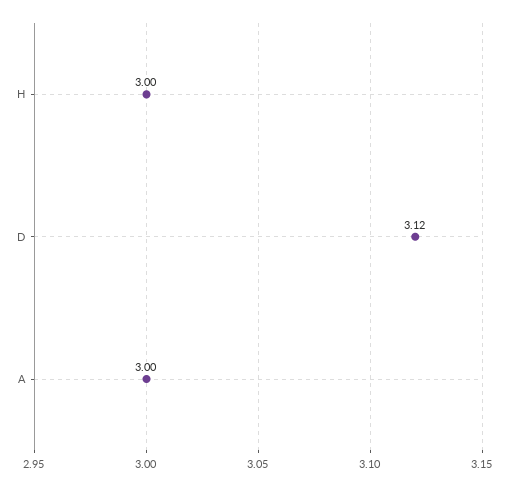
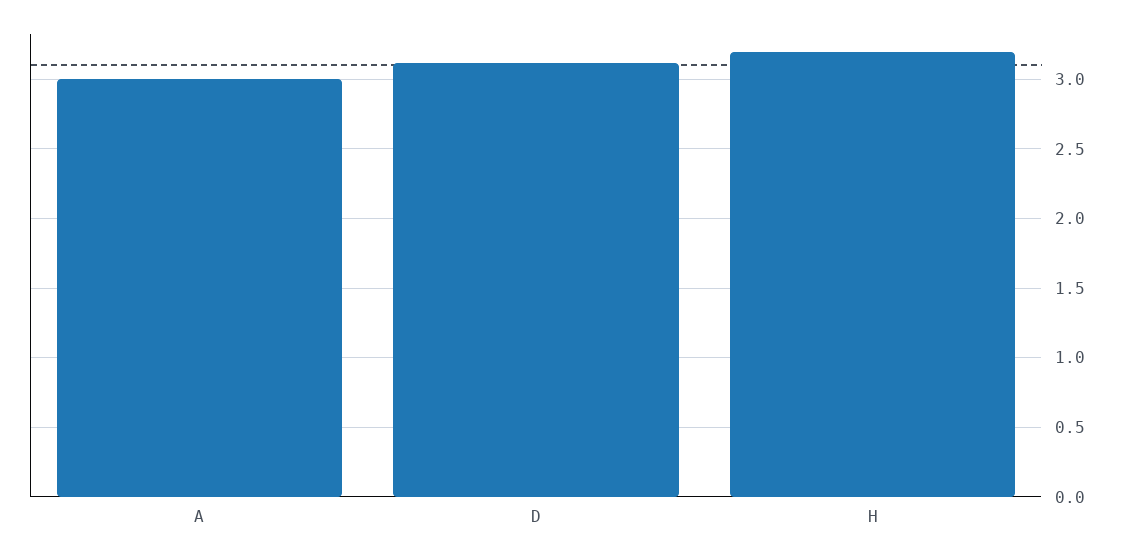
H: 3 -> 3.2

